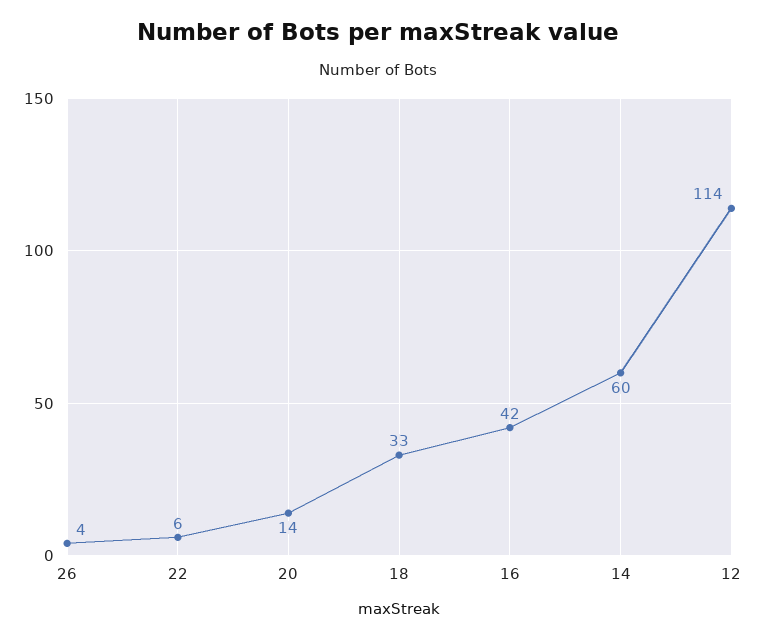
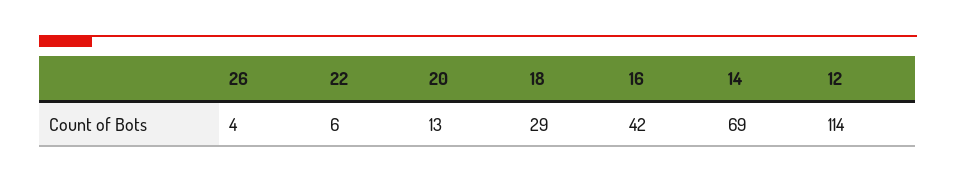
20: 14 -> 13
18: 33 -> 29
14: 60 -> 69

